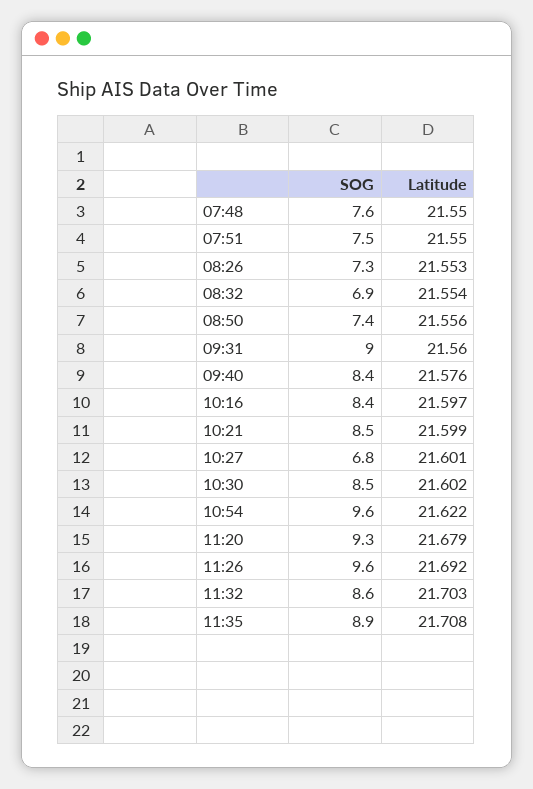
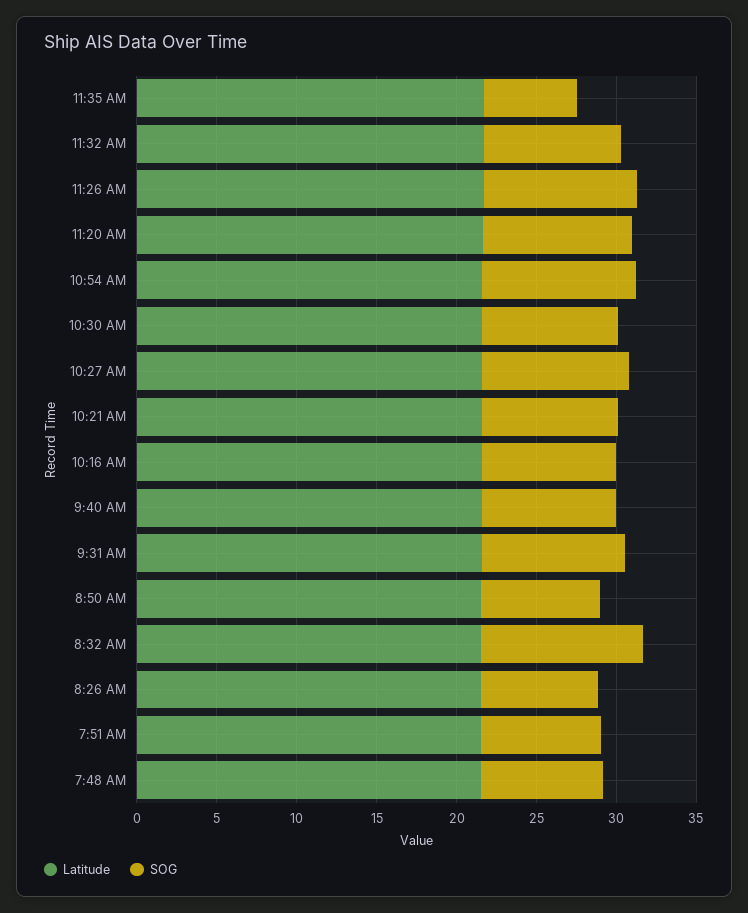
SOG, 08:32: 6.9 -> 10
SOG, 10:27: 6.8 -> 9
SOG, 11:35: 8.9 -> 6

